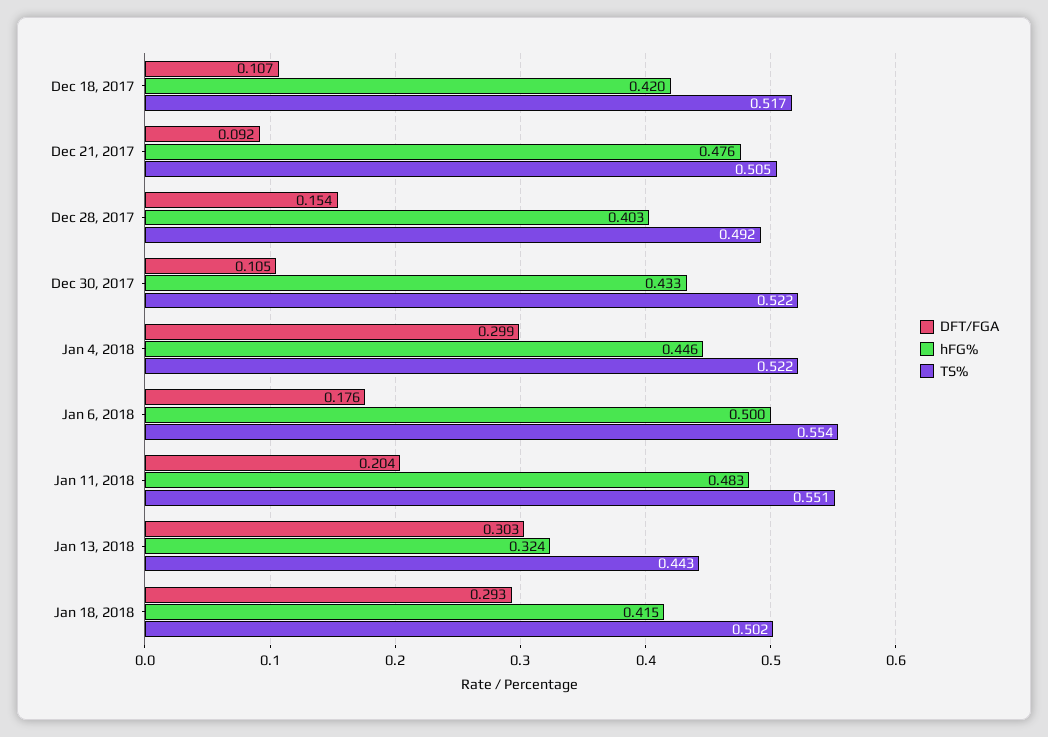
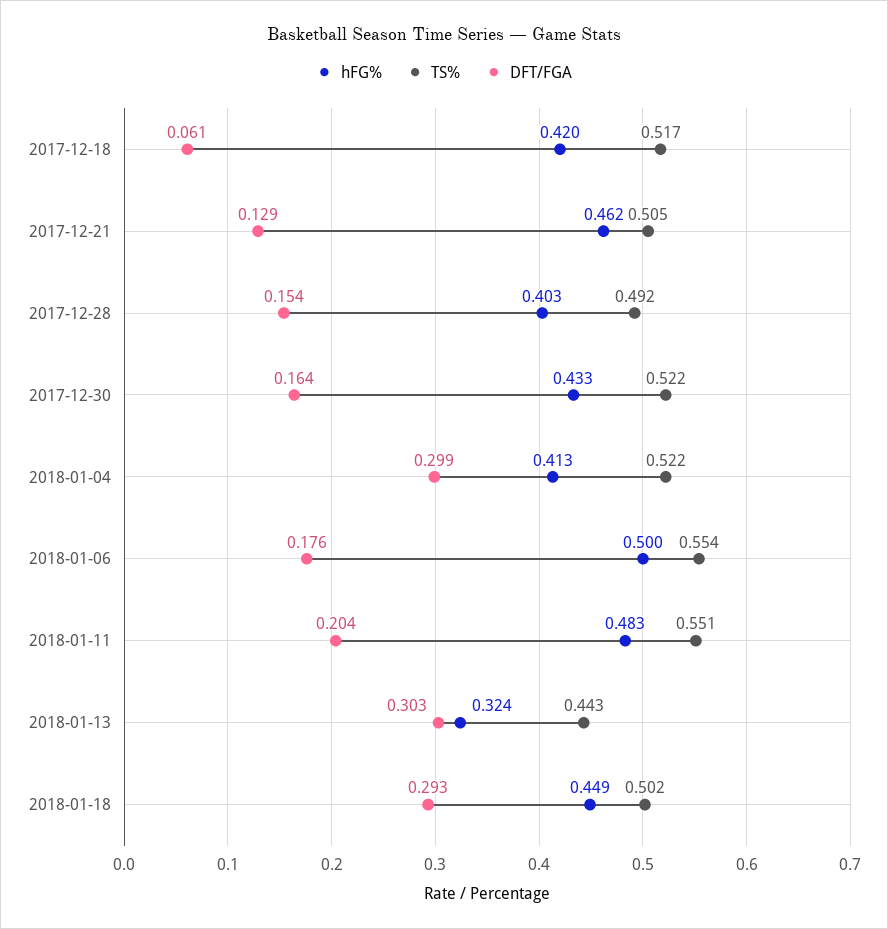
DFT/FGA, Dec 18, 2017: 0.107 -> 0.061
DFT/FGA, Dec 21, 2017: 0.092 -> 0.129
hFG%, Dec 21, 2017: 0.476 -> 0.462
DFT/FGA, Dec 30, 2017: 0.105 -> 0.164
hFG%, Jan 4, 2018: 0.446 -> 0.413
hFG%, Jan 18, 2018: 0.415 -> 0.449

